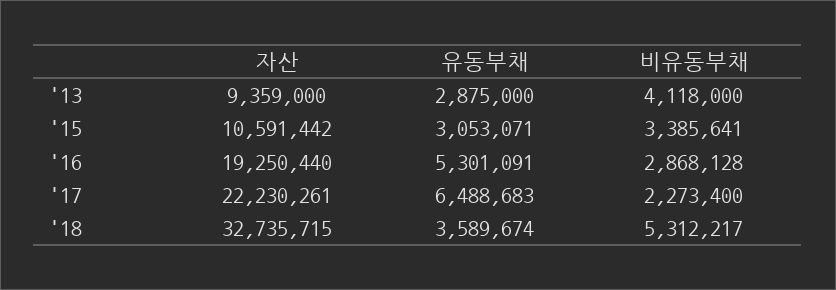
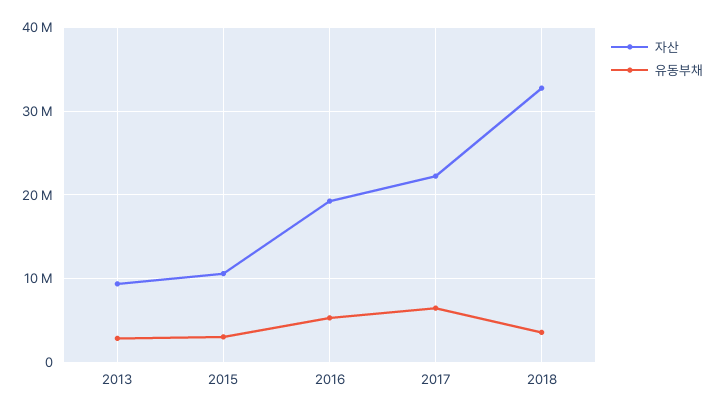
비유동부채, '13: 4118000 -> none
비유동부채, '15: 3385641 -> none
비유동부채, '16: 2868128 -> none
비유동부채, '17: 2273400 -> none
비유동부채, '18: 5312217 -> none

